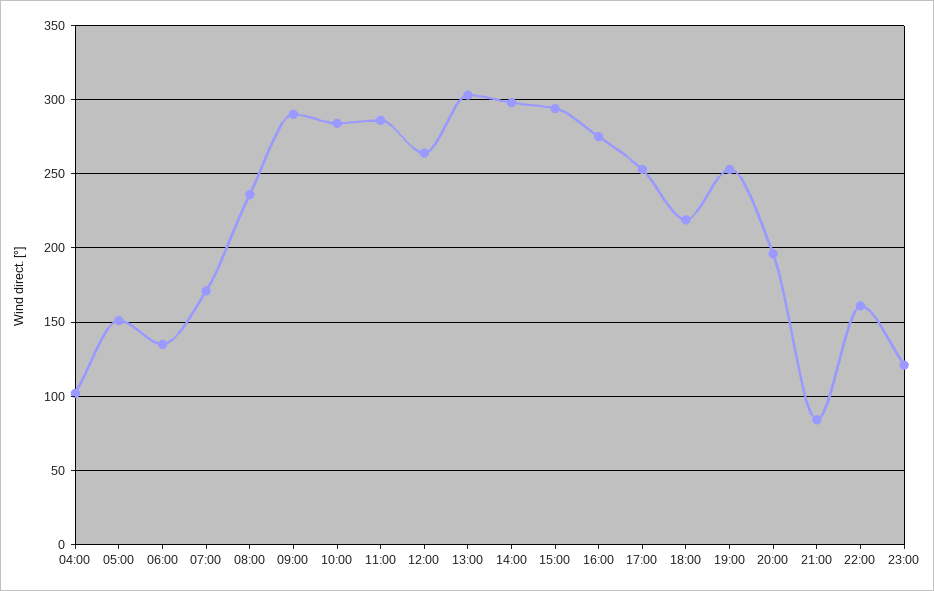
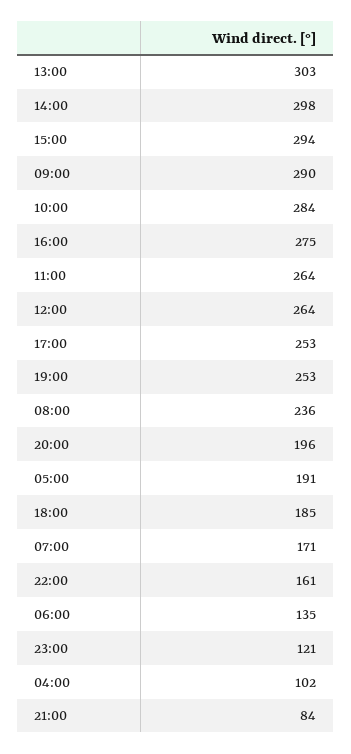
05:00: 150 -> 191
11:00: 285 -> 264
18:00: 220 -> 185

